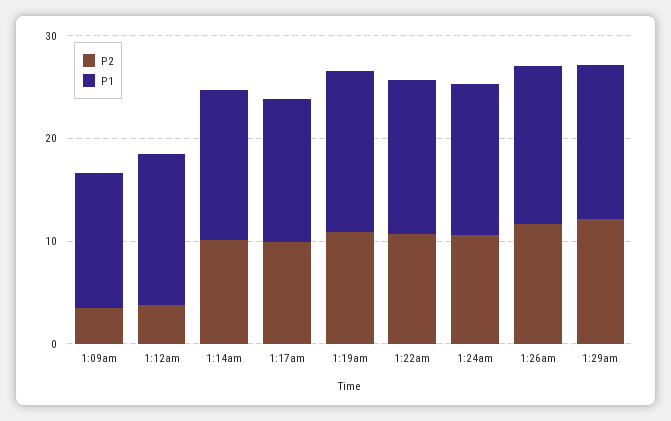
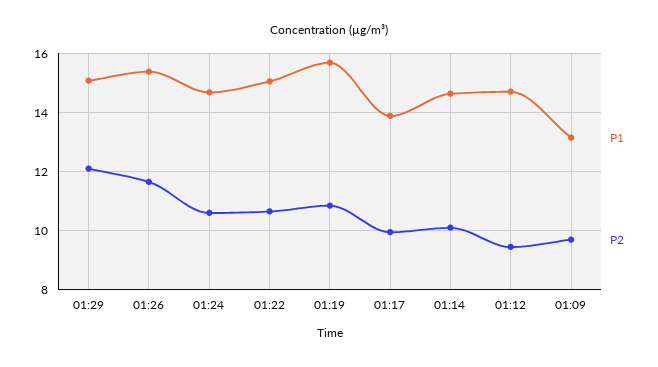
P2, 1:09am: 4 -> 9.75
P2, 1:12am: 4 -> 9.5

